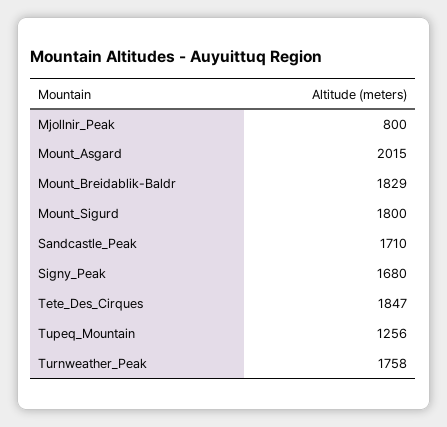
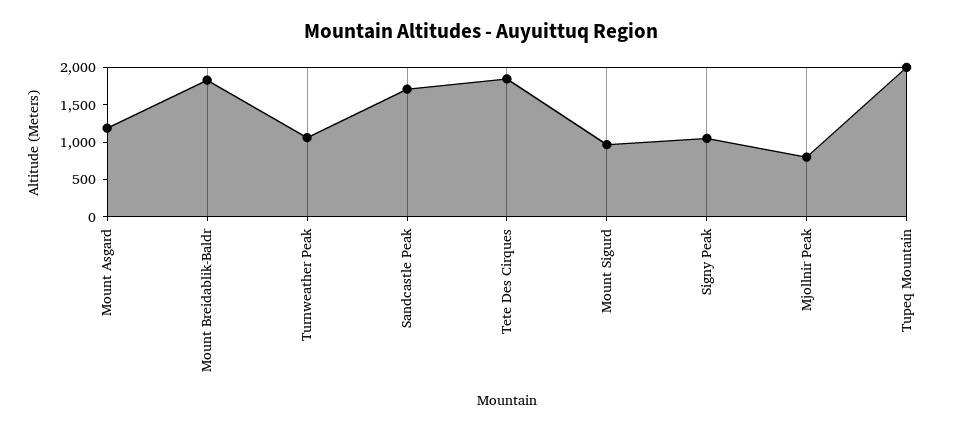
Mount_Asgard: 2015 -> 1250
Mount_Sigurd: 1800 -> 1000
Signy_Peak: 1680 -> 1000
Tupeq_Mountain: 1256 -> 2000
Turnweather_Peak: 1758 -> 1000

